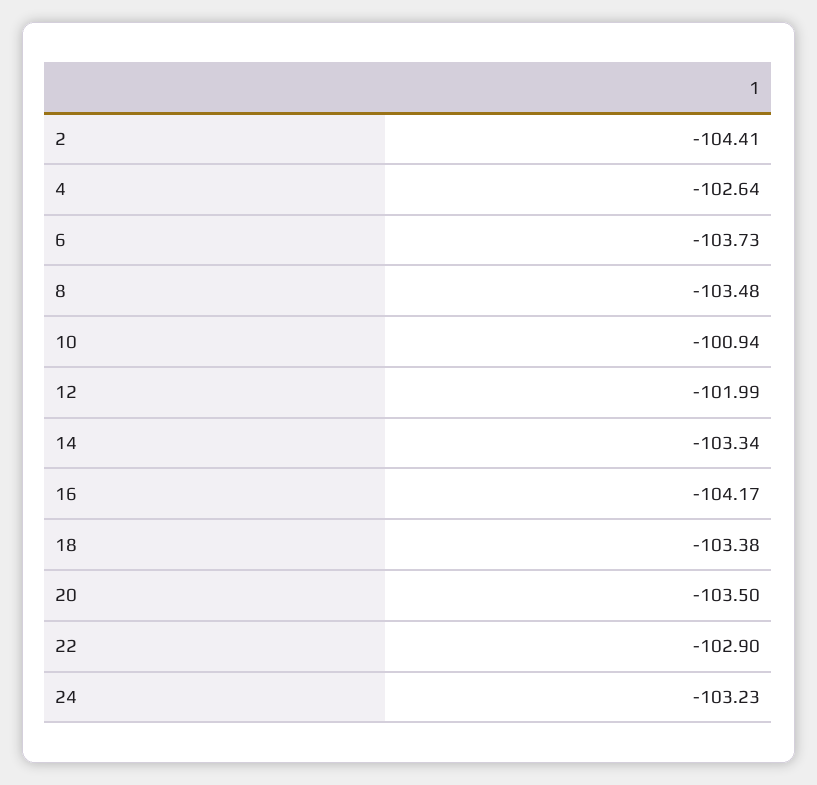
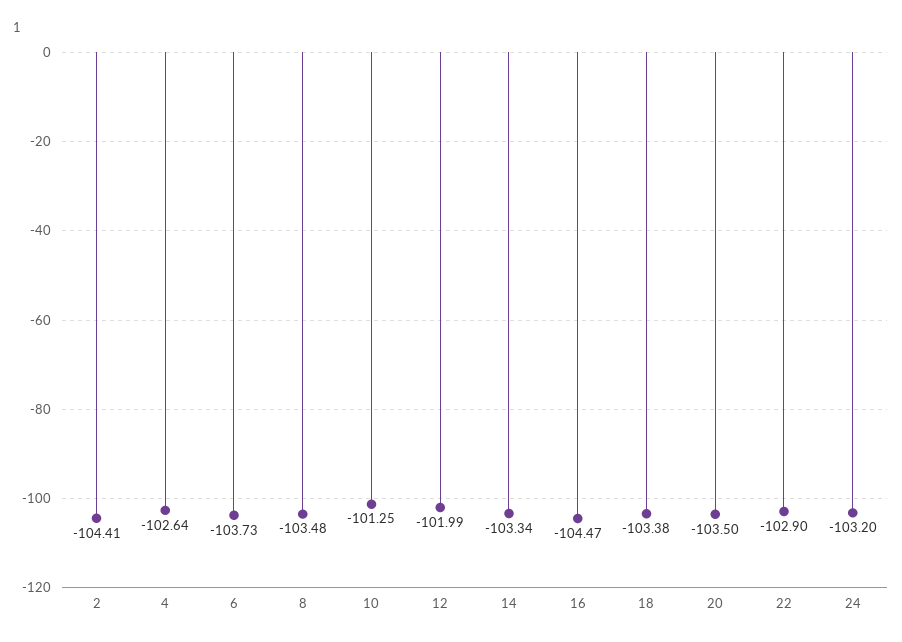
10: -100.94 -> -101.25
16: -104.17 -> -104.47
24: -103.23 -> -103.2

